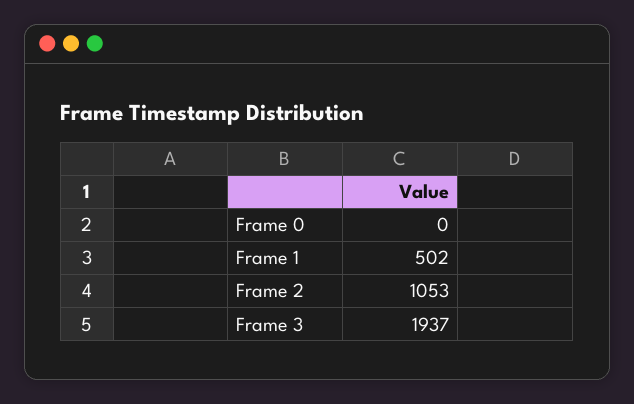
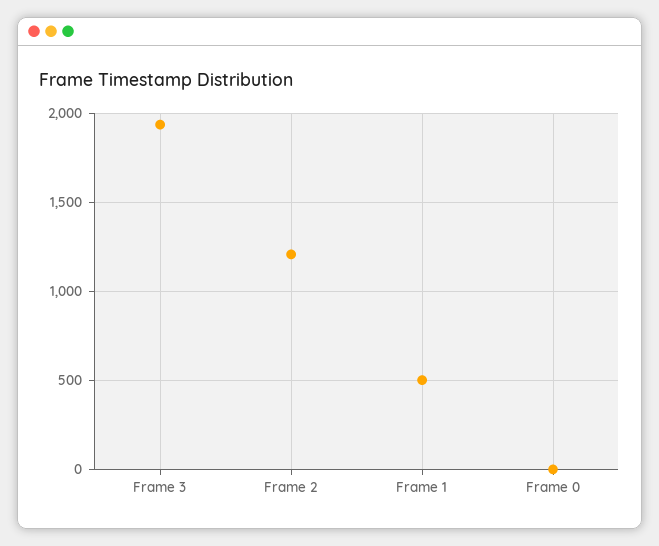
Frame 2: 1053 -> 1200

